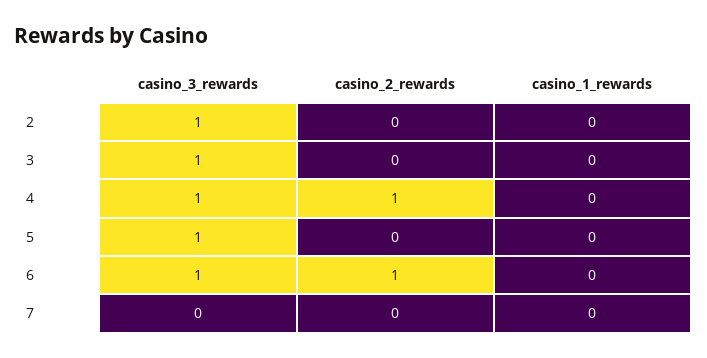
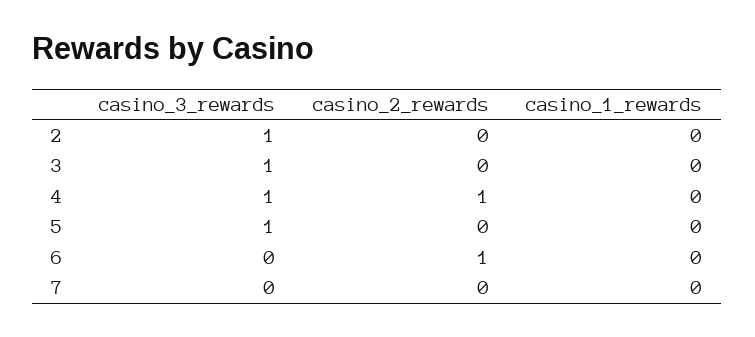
casino_3_rewards, 6: 1 -> 0

